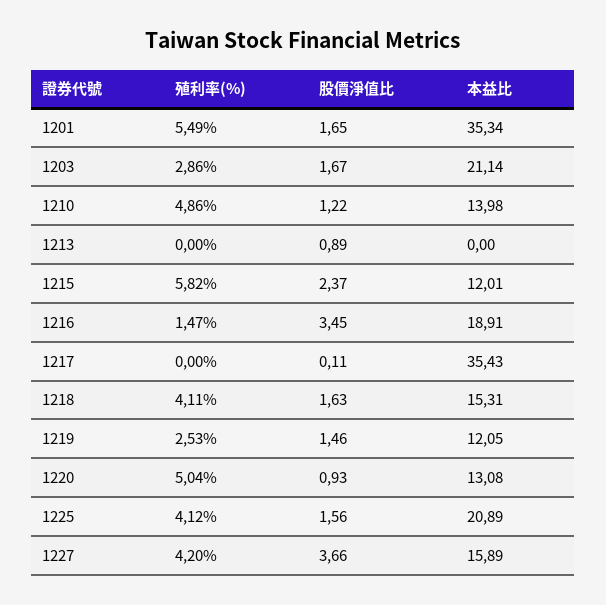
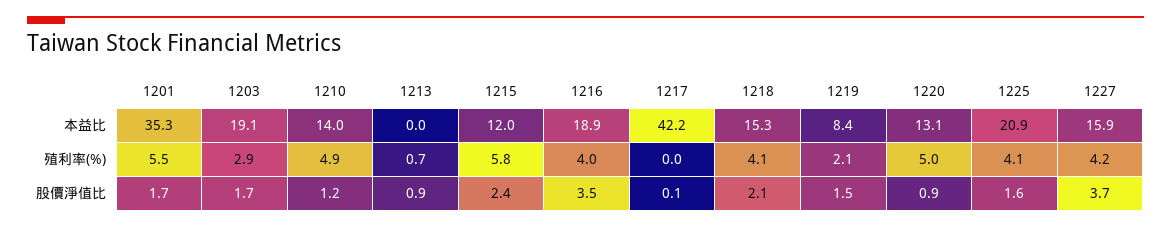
本益比, 1203: 21.14 -> 19.1
殖利率(%), 1213: 0 -> 0.7
殖利率(%), 1216: 1.47 -> 4
本益比, 1217: 35.43 -> 42.2
股價淨值比, 1218: 1.63 -> 2.1
殖利率(%), 1219: 2.53 -> 2.1
本益比, 1219: 12.05 -> 8.4

